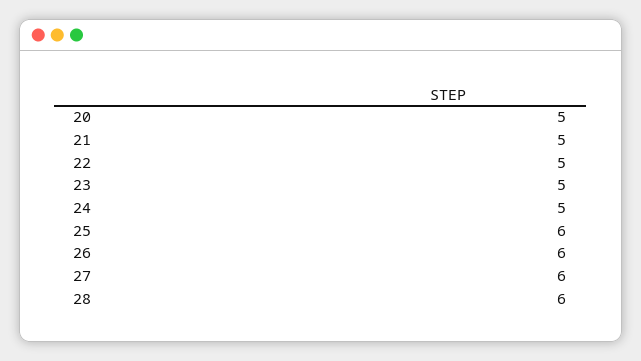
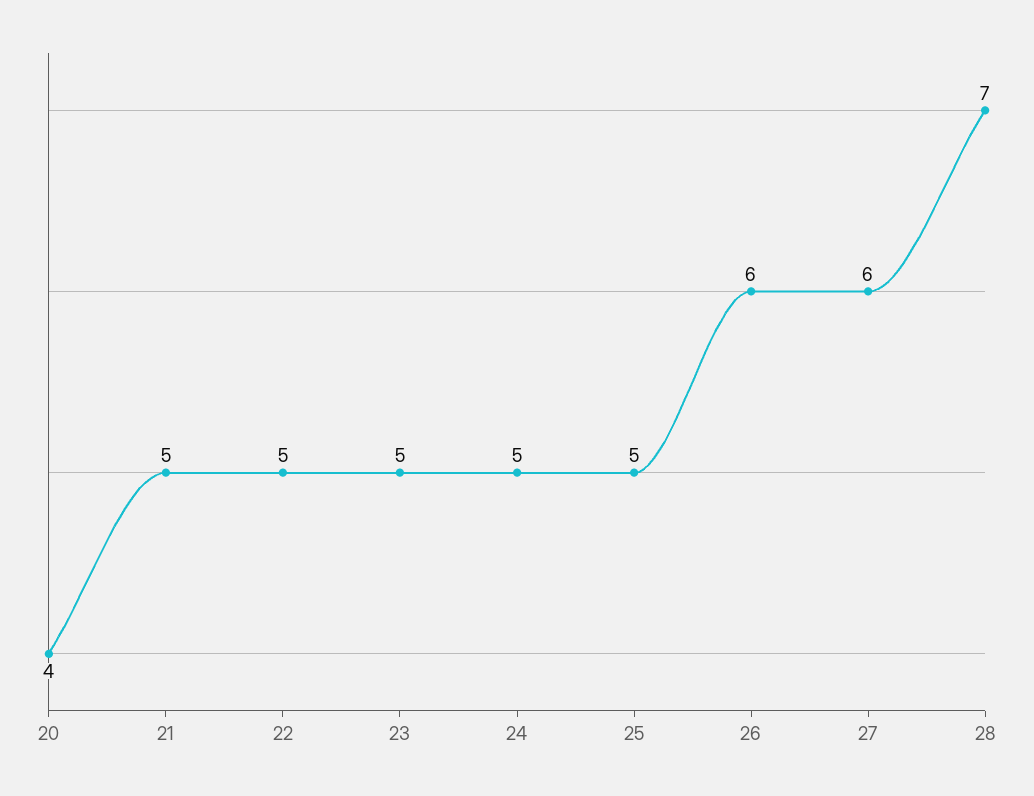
20: 5 -> 4
25: 6 -> 5
28: 6 -> 7

